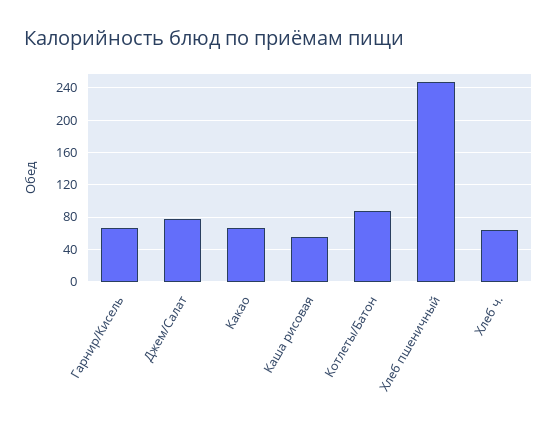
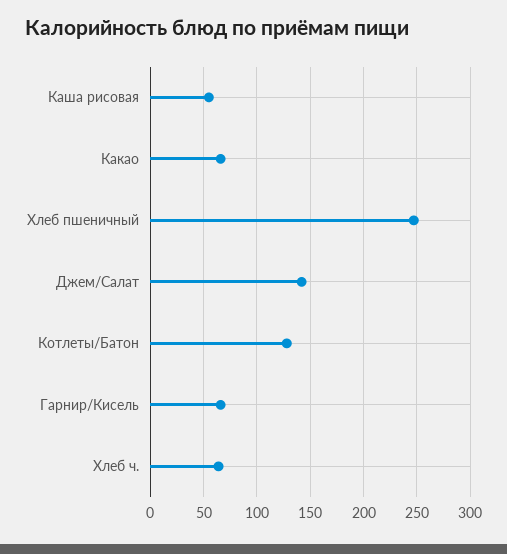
Джем/Салат: 80 -> 140
Котлеты/Батон: 90 -> 130

